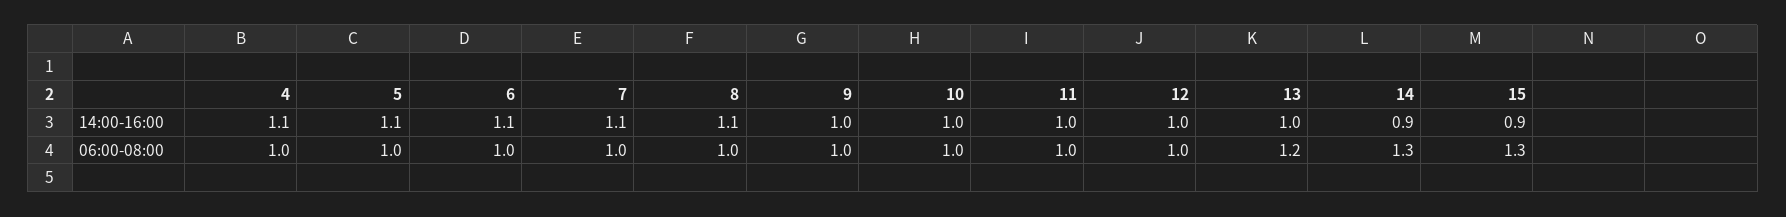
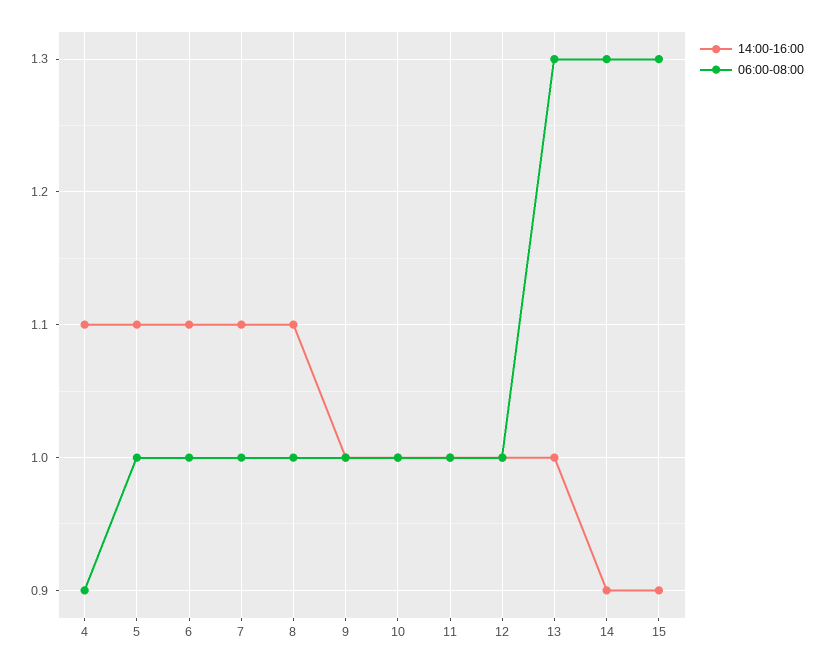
06:00-08:00, 4: 1 -> 0.9
06:00-08:00, 13: 1.2 -> 1.3

